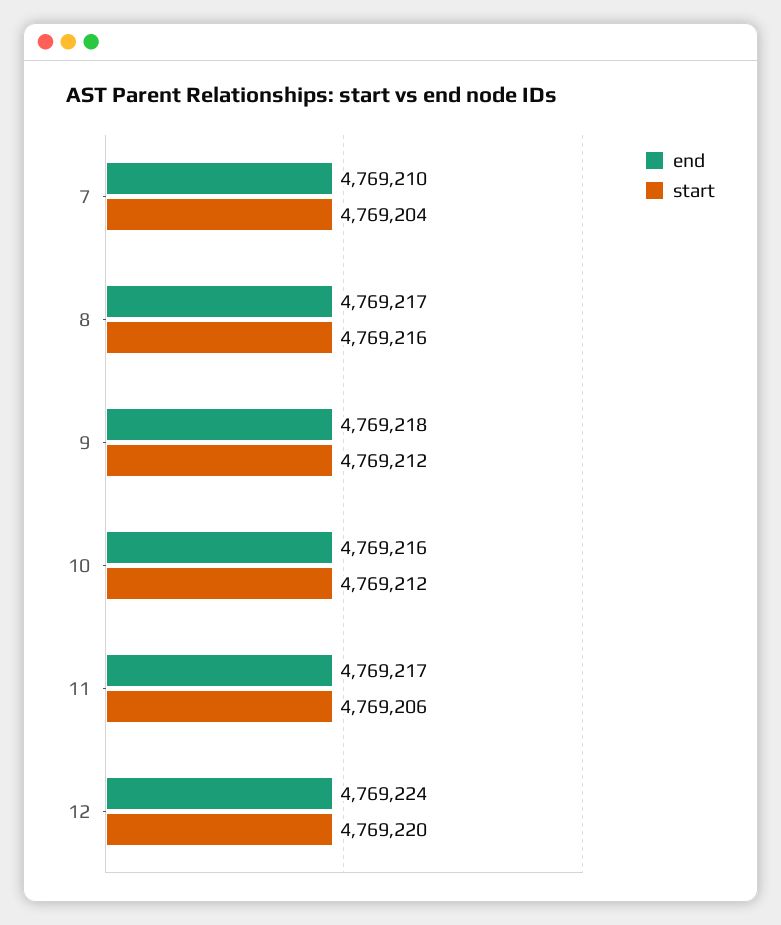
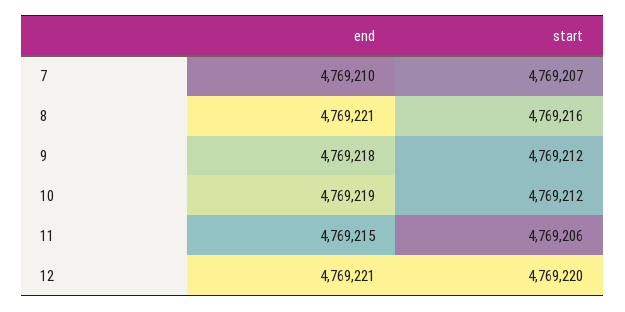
start, 7: 4769204 -> 4769207
end, 8: 4769217 -> 4769221
end, 10: 4769216 -> 4769219
end, 11: 4769217 -> 4769215
end, 12: 4769224 -> 4769221

